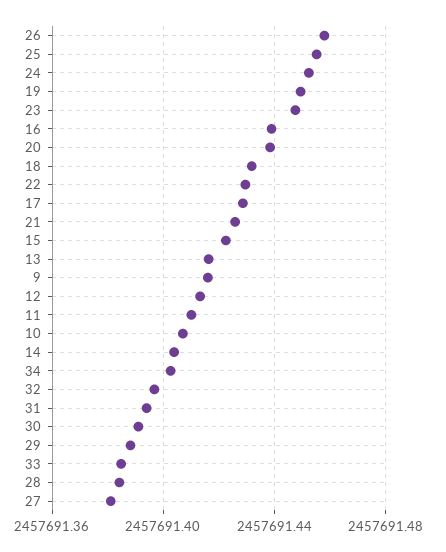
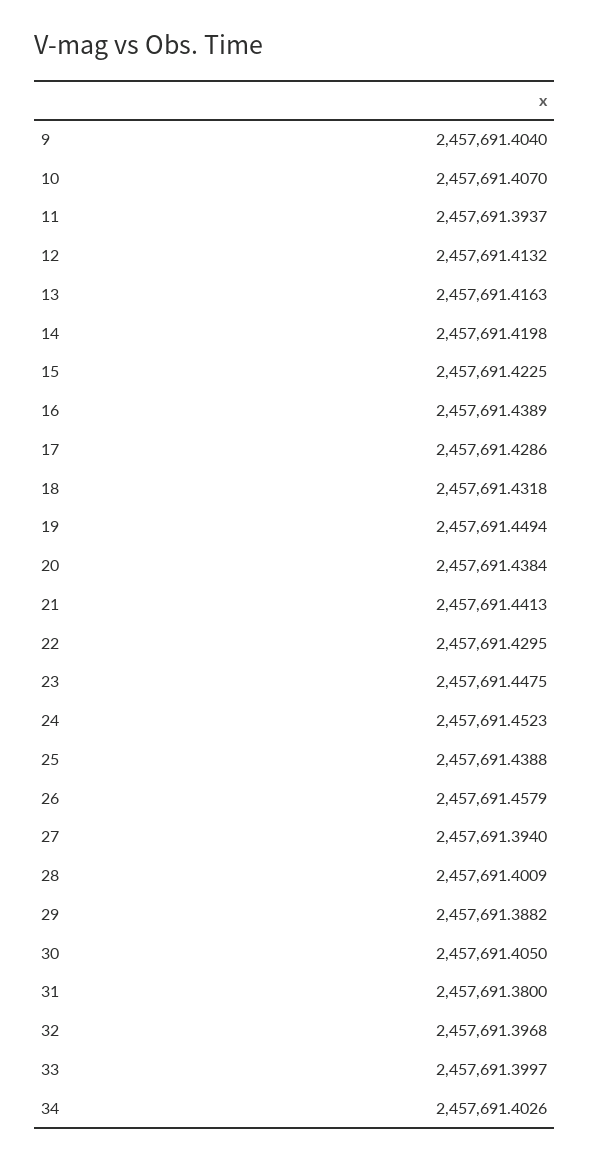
25: 2457691.455 -> 2457691.4388
21: 2457691.425 -> 2457691.4413
9: 2457691.415 -> 2457691.404
11: 2457691.41 -> 2457691.3937
14: 2457691.405 -> 2457691.4198
31: 2457691.395 -> 2457691.38
30: 2457691.39 -> 2457691.405
33: 2457691.385 -> 2457691.3997
28: 2457691.385 -> 2457691.4009
27: 2457691.38 -> 2457691.394

